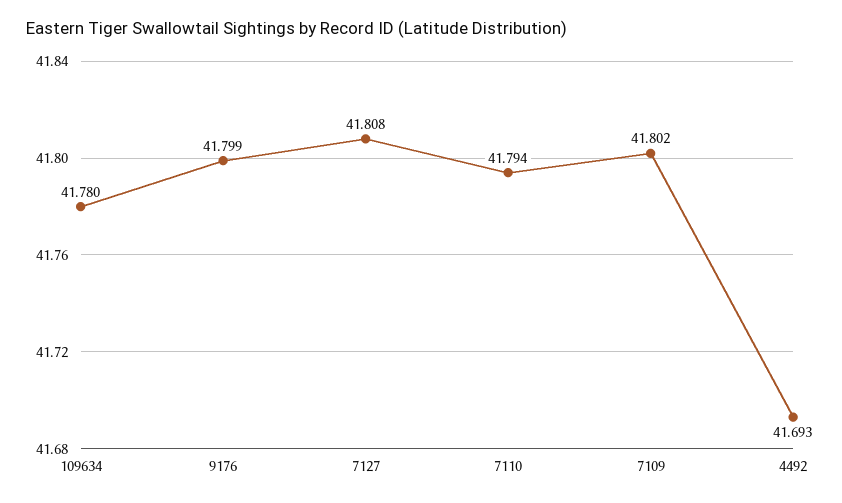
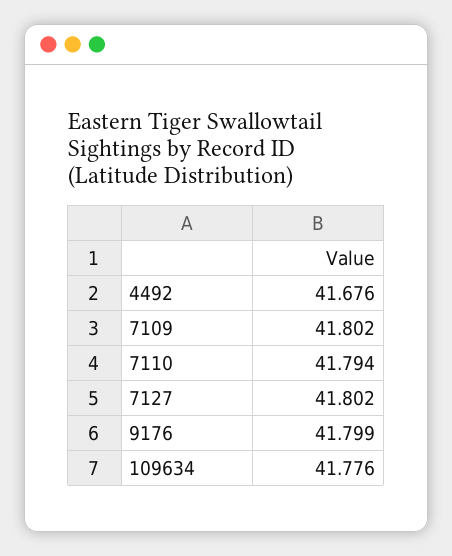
109634: 41.78 -> 41.776
7127: 41.808 -> 41.802
4492: 41.693 -> 41.676

